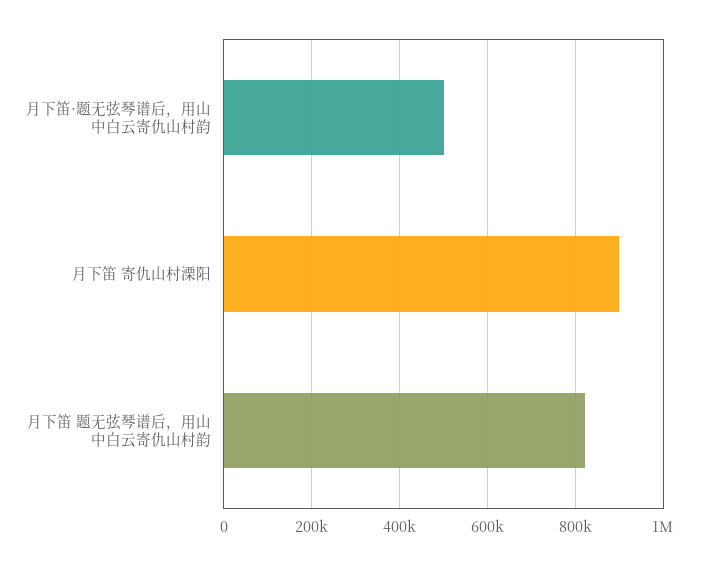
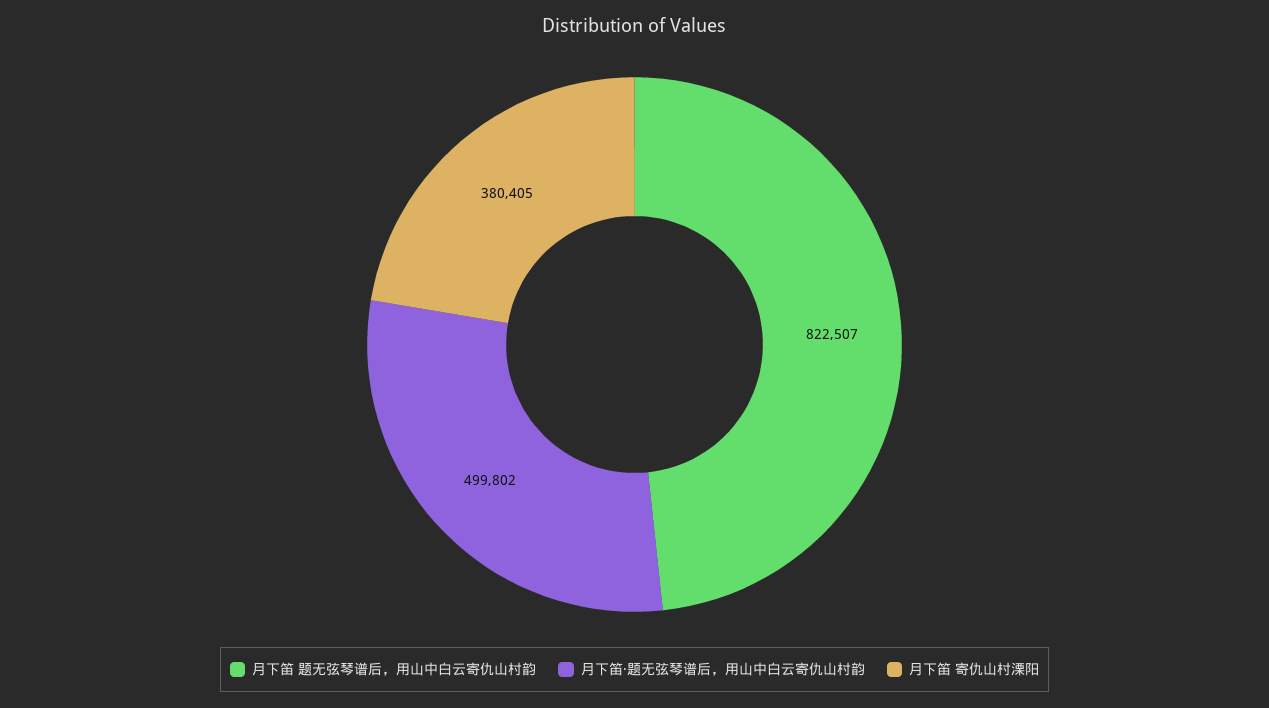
月下笛 寄仇山村溧阳: 900000 -> 380405

